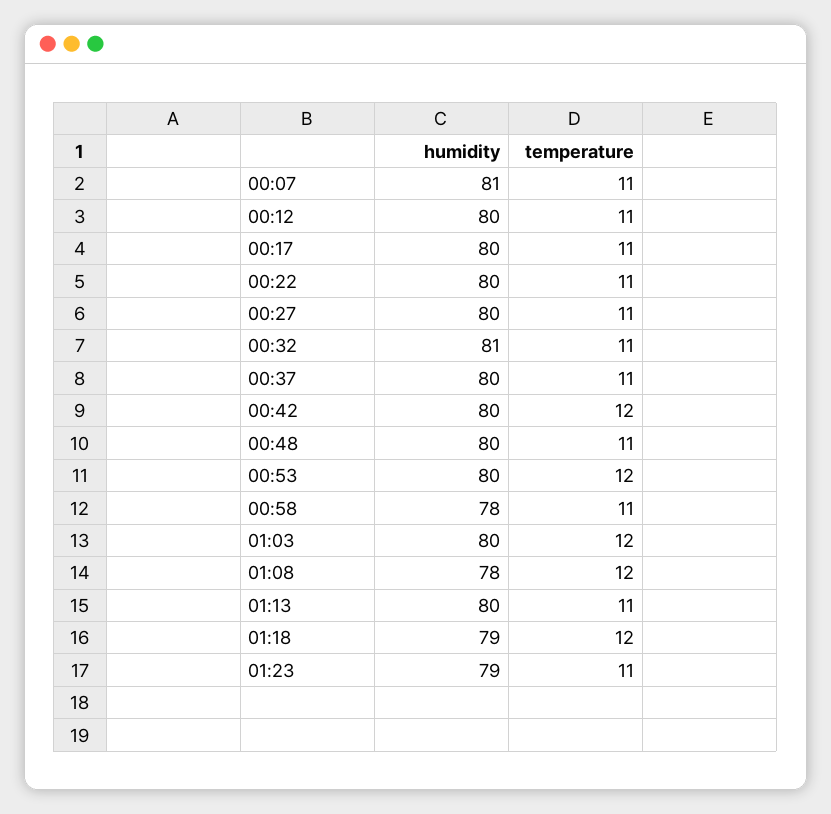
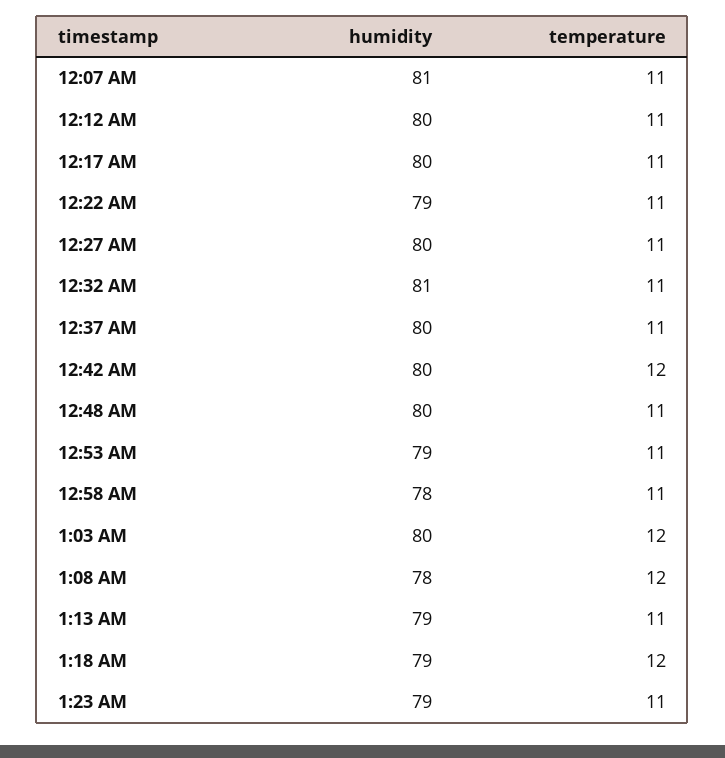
humidity, 00:22: 80 -> 79
humidity, 00:53: 80 -> 79
temperature, 00:53: 12 -> 11
humidity, 01:13: 80 -> 79

